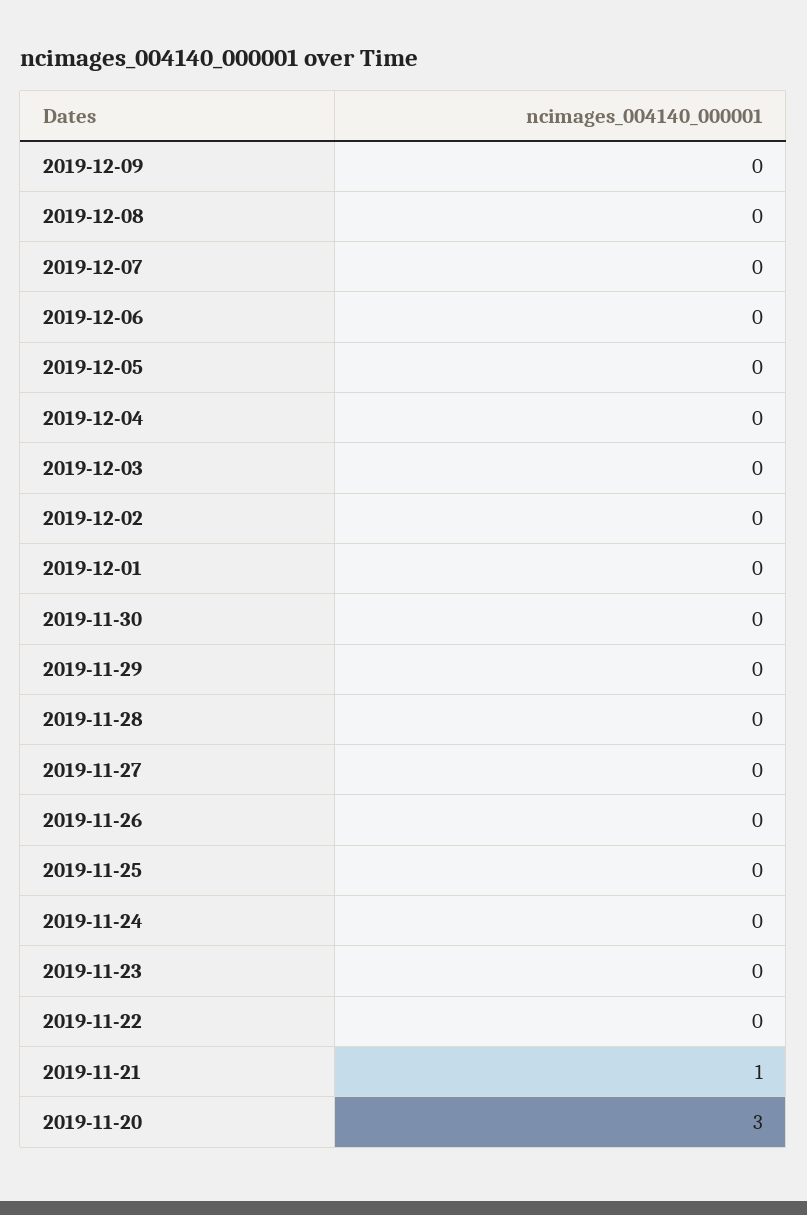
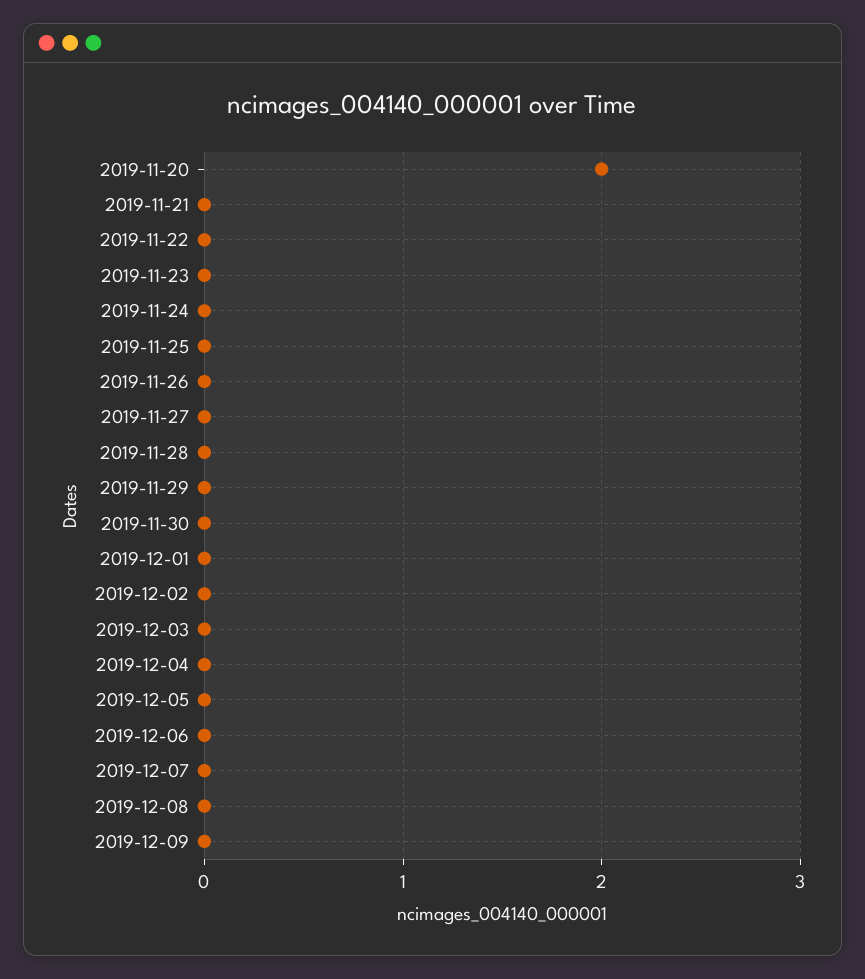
2019-11-21: 1 -> 0
2019-11-20: 3 -> 2

